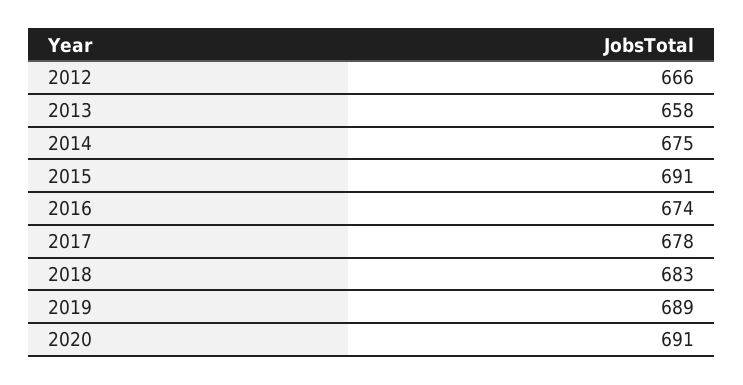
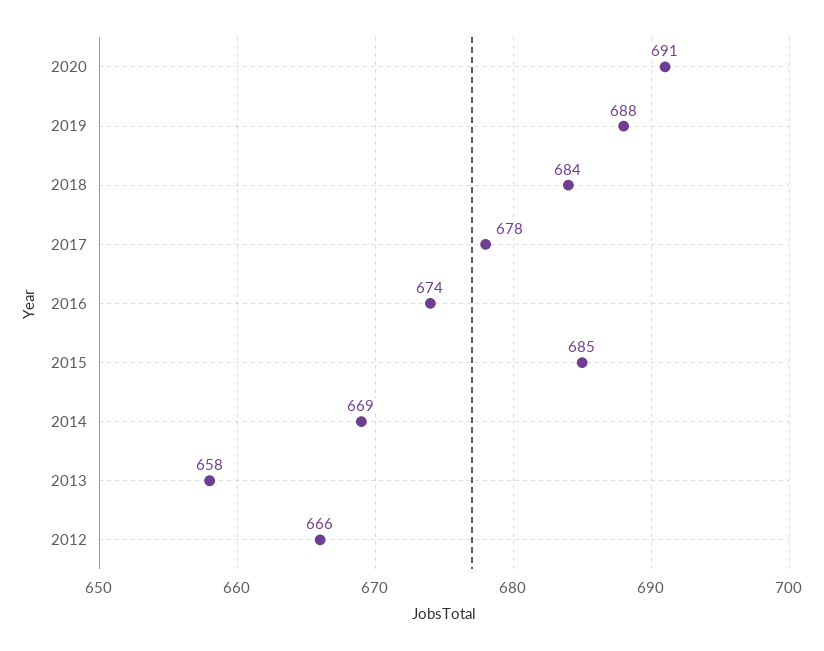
2014: 675 -> 669
2015: 691 -> 685
2018: 683 -> 684
2019: 689 -> 688

